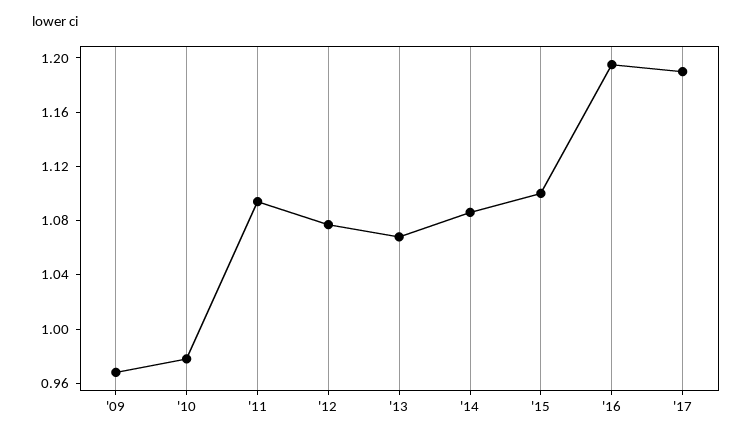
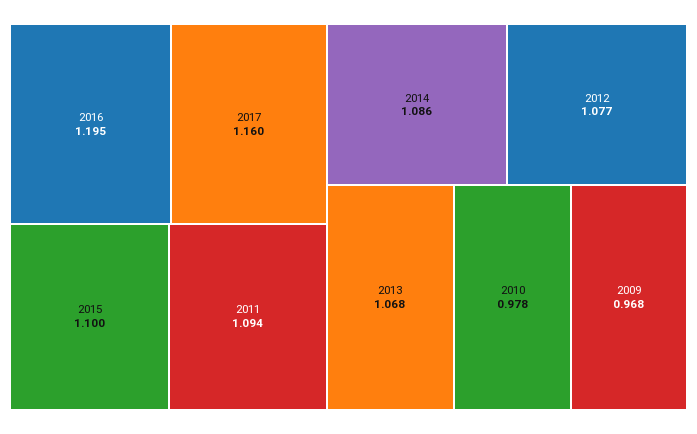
'17: 1.19 -> 1.16

